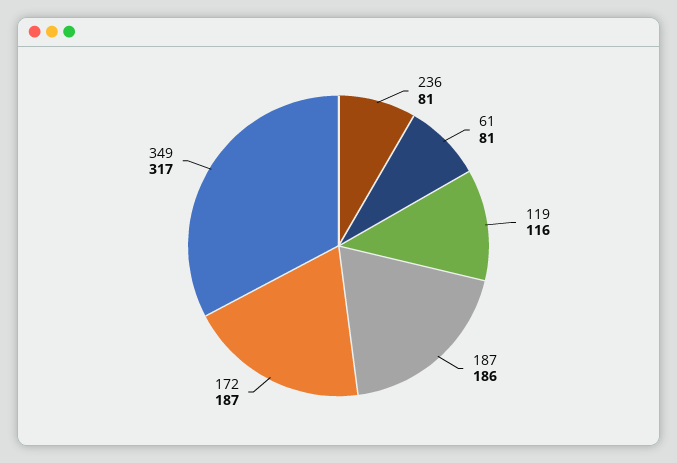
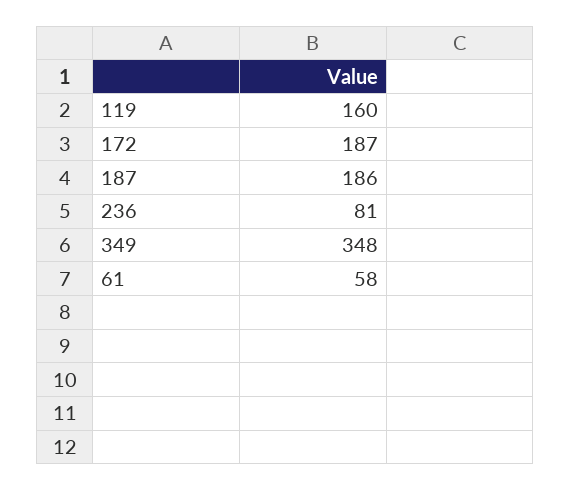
61: 81 -> 58
119: 116 -> 160
349: 317 -> 348

